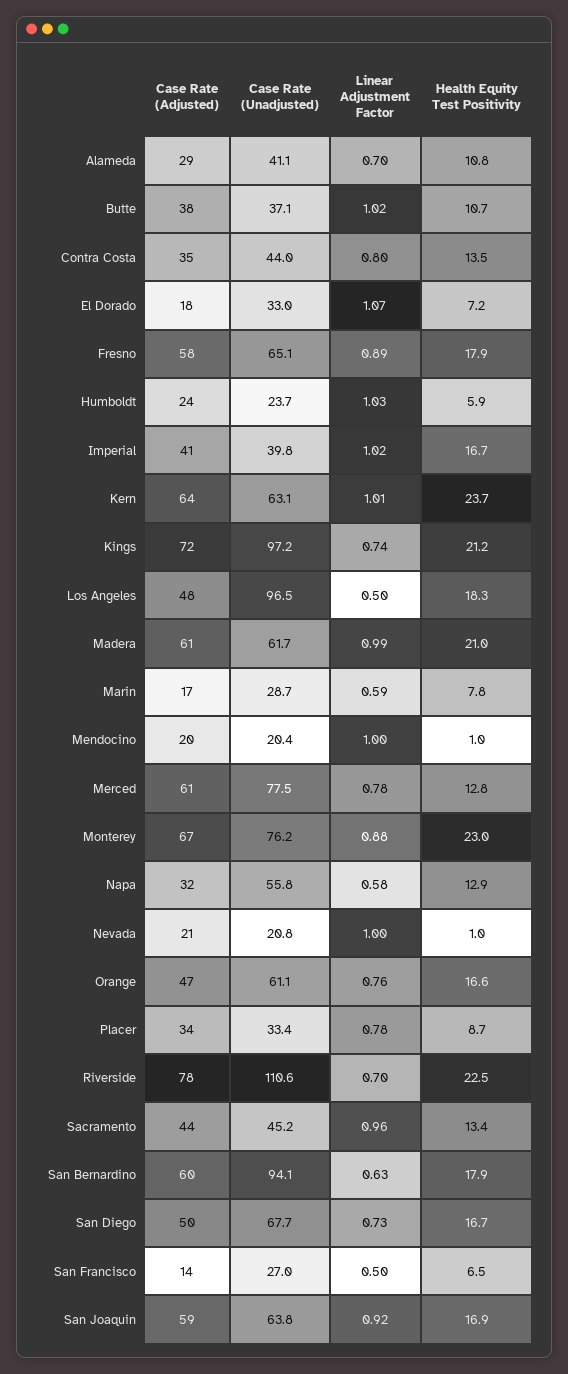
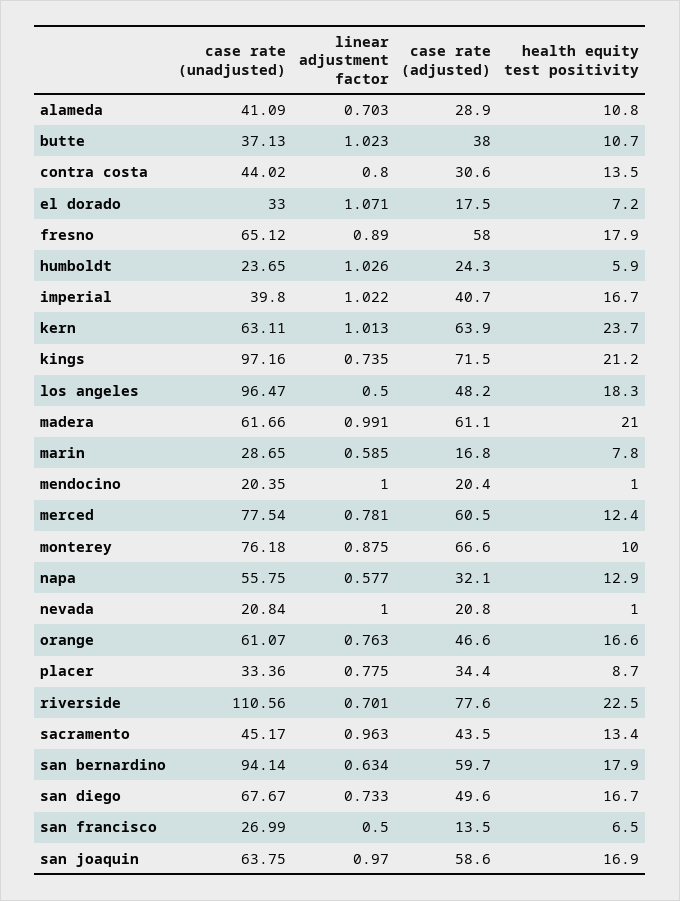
Case Rate (Adjusted), Contra Costa: 35 -> 30.6
Health Equity Test Positivity, Merced: 12.8 -> 12.4
Health Equity Test Positivity, Monterey: 23 -> 10
Linear Adjustment Factor, San Joaquin: 0.92 -> 0.97

